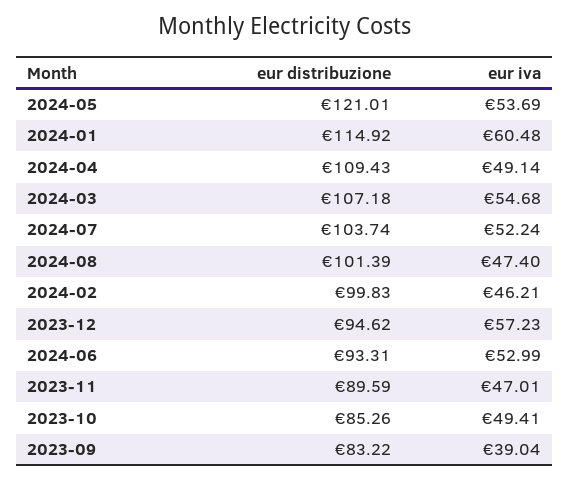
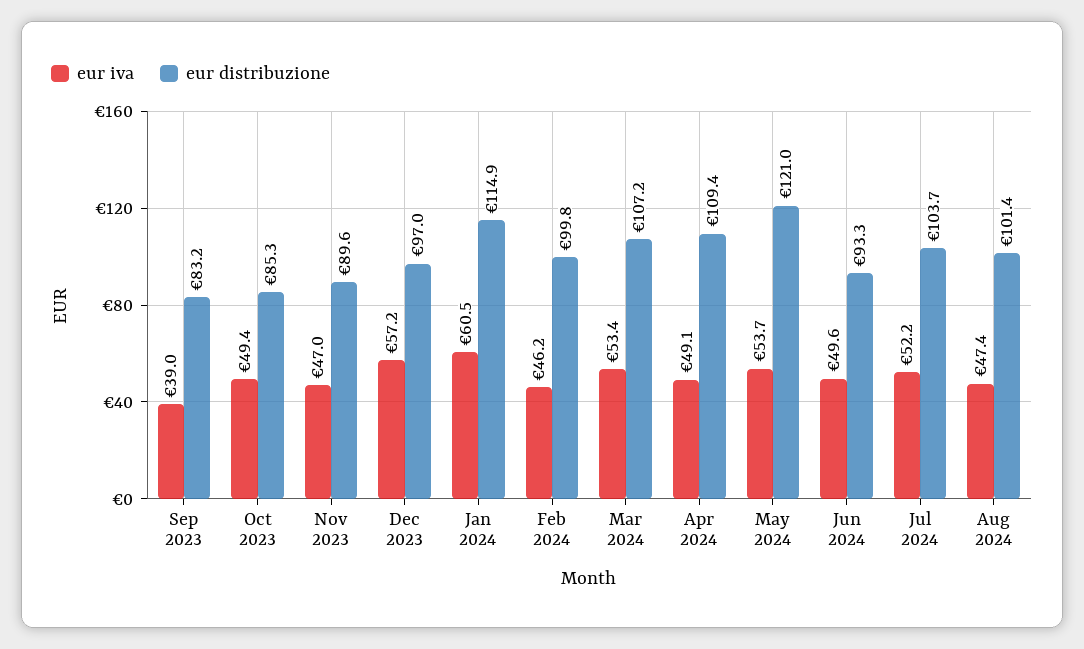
eur iva, 2024-03: 54.68 -> 53.4
eur distribuzione, 2023-12: 94.62 -> 97
eur iva, 2024-06: 52.99 -> 49.6

